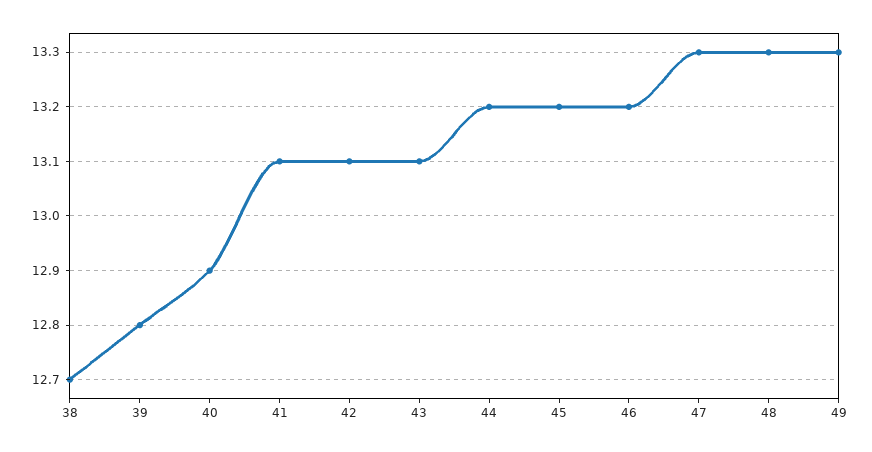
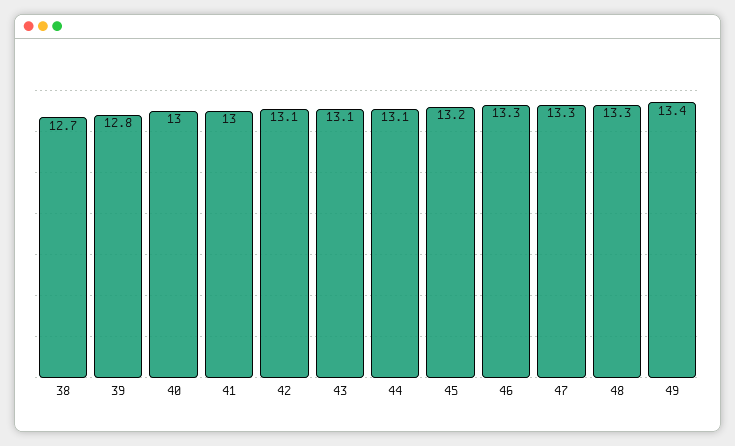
40: 12.9 -> 13
41: 13.1 -> 13
44: 13.2 -> 13.1
46: 13.2 -> 13.3
49: 13.3 -> 13.4

